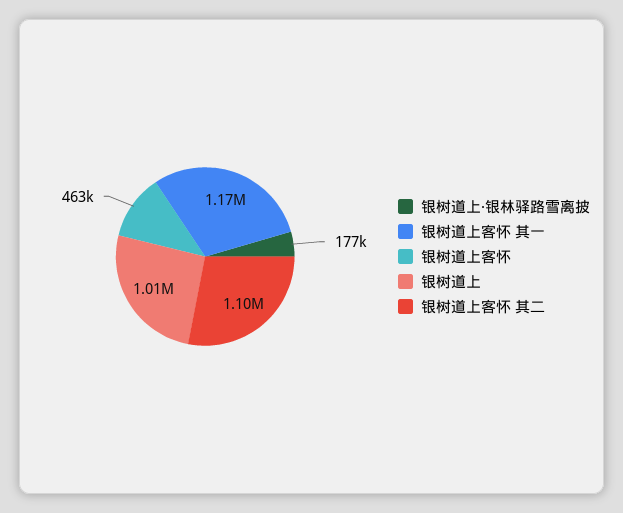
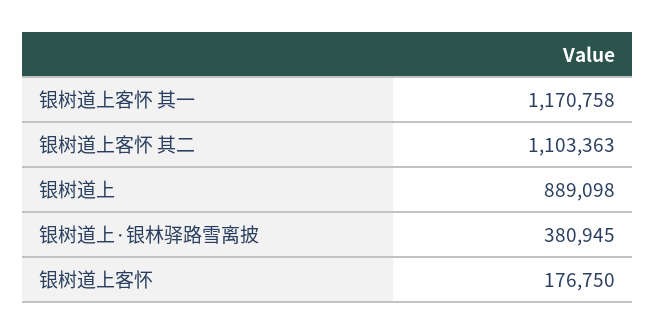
银树道上·银林驿路雪离披: 177000 -> 380945
银树道上客怀: 463000 -> 176750
银树道上: 1010000 -> 889098

